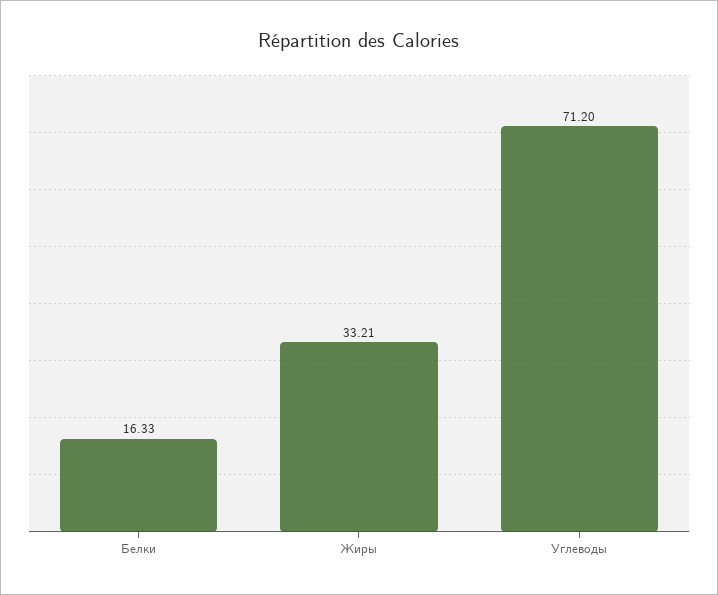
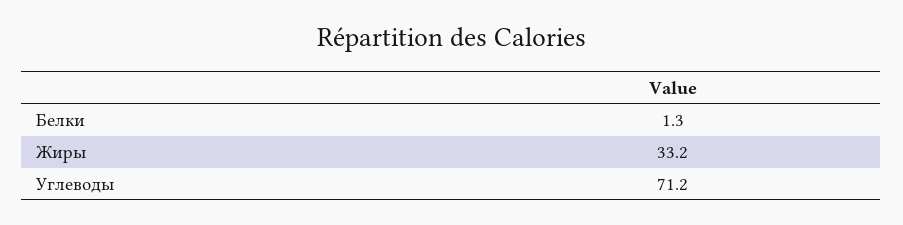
Белки: 16.33 -> 1.3

